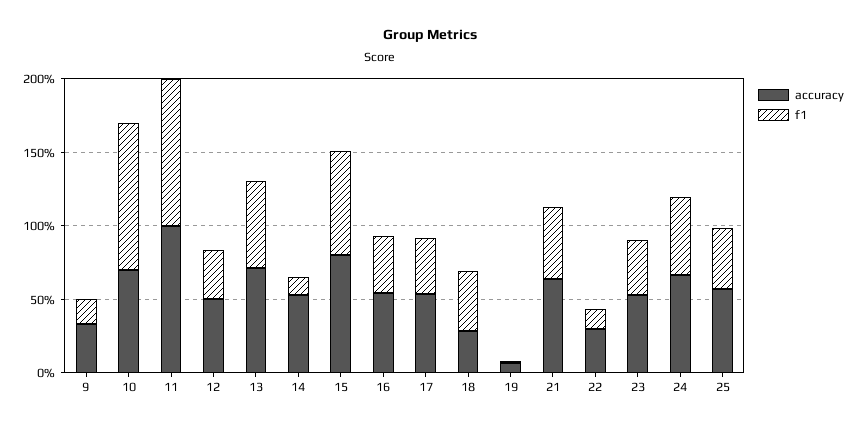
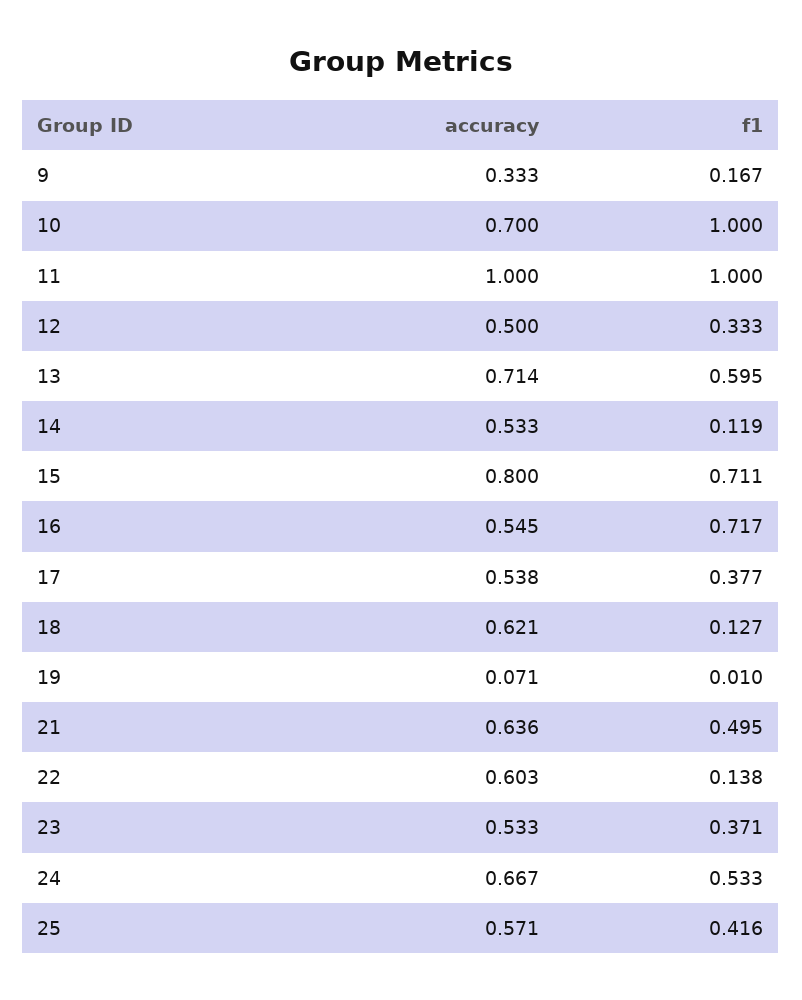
f1, 16: 0.4 -> 0.717
accuracy, 18: 0.3 -> 0.621
f1, 18: 0.4 -> 0.127
accuracy, 22: 0.3 -> 0.603

